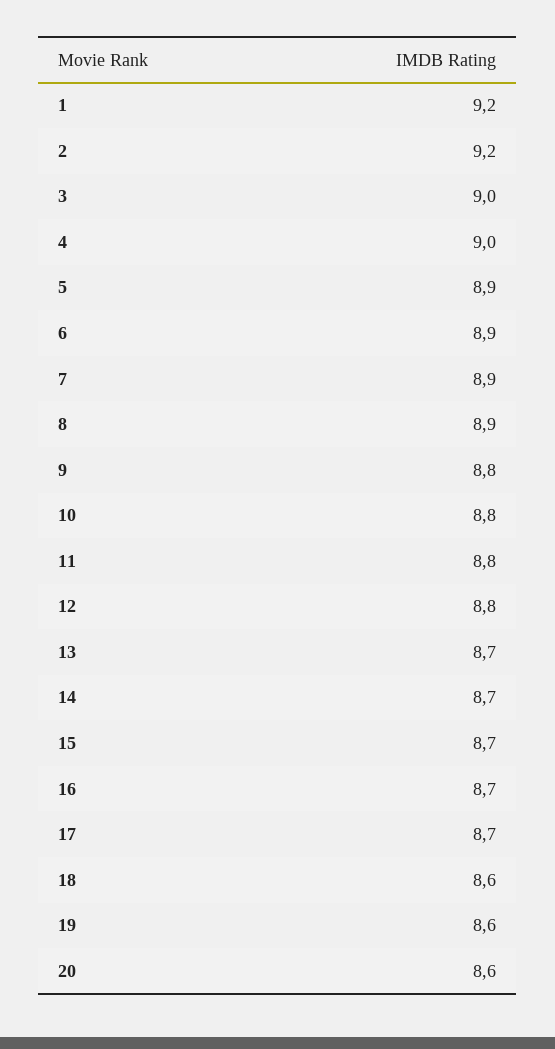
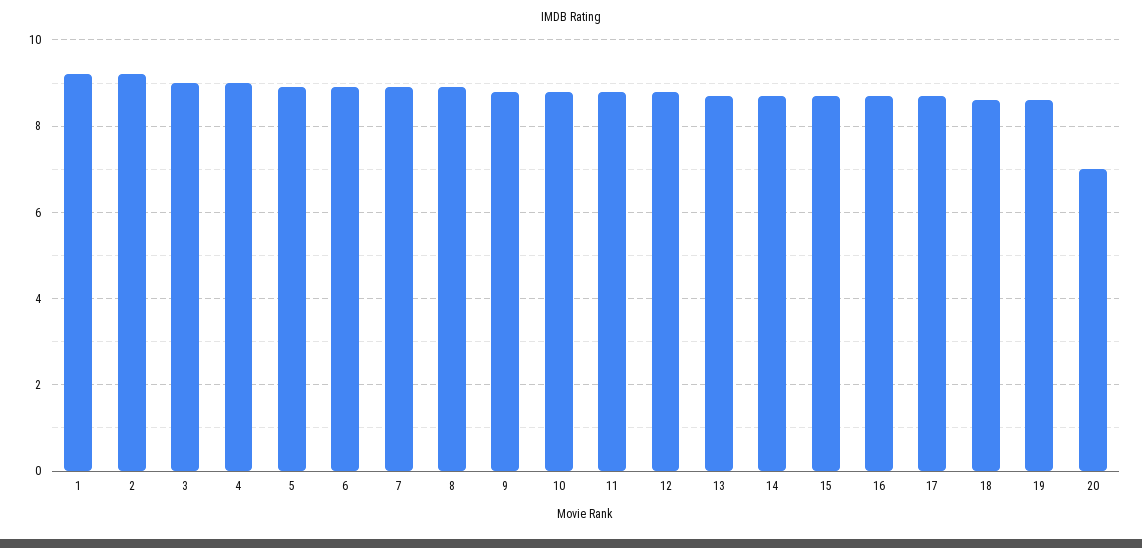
20: 8.6 -> 7

